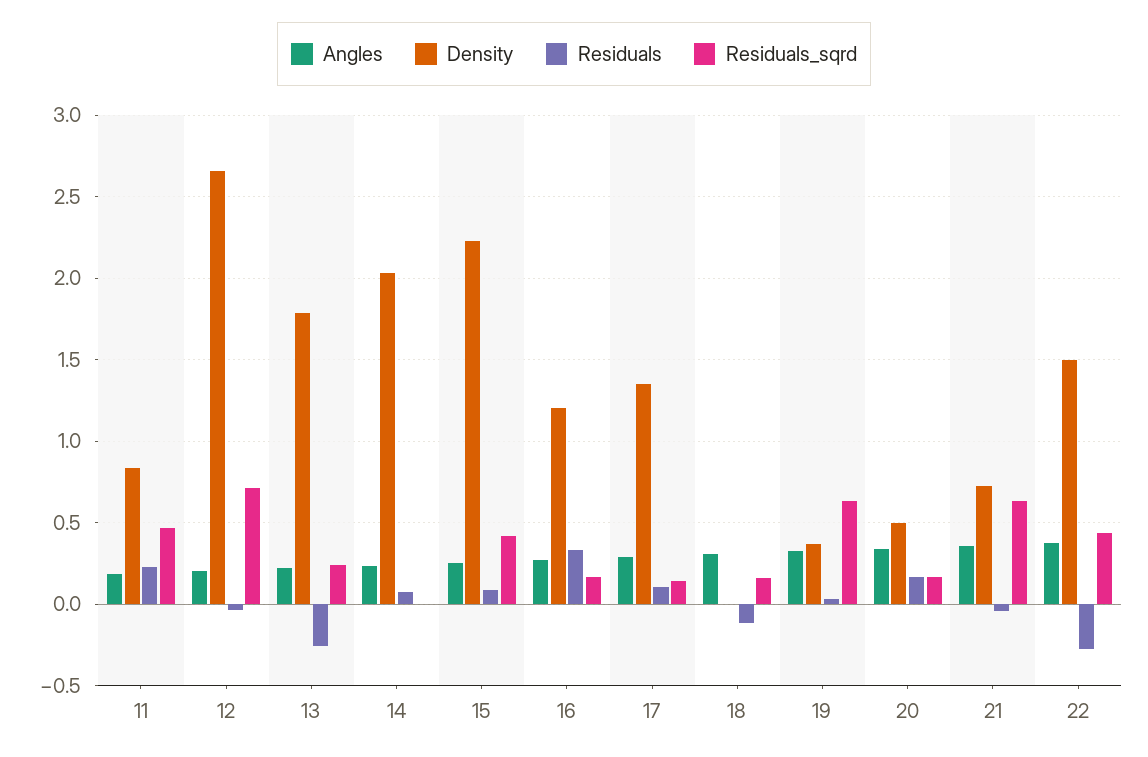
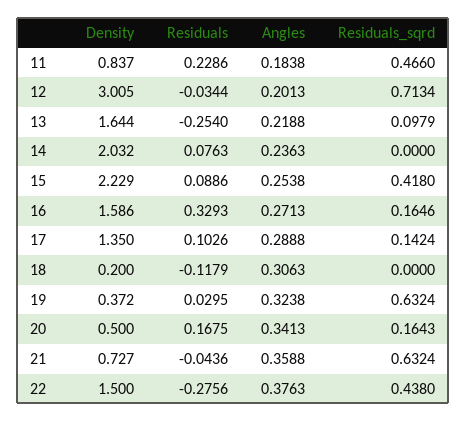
Density, 12: 2.65 -> 3.005
Density, 13: 1.8 -> 1.644
Residuals_sqrd, 13: 0.25 -> 0.0979
Density, 16: 1.2 -> 1.586
Density, 18: 0 -> 0.2
Residuals_sqrd, 18: 0.15 -> 0

